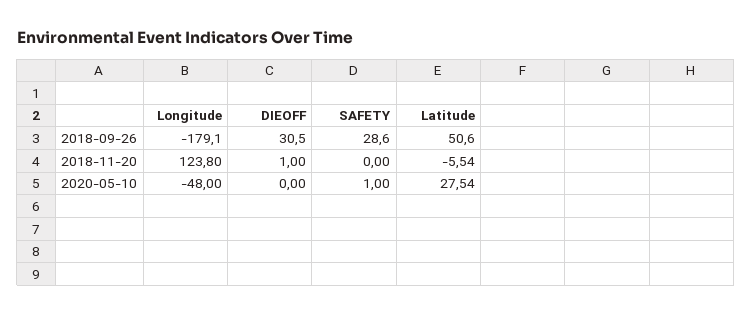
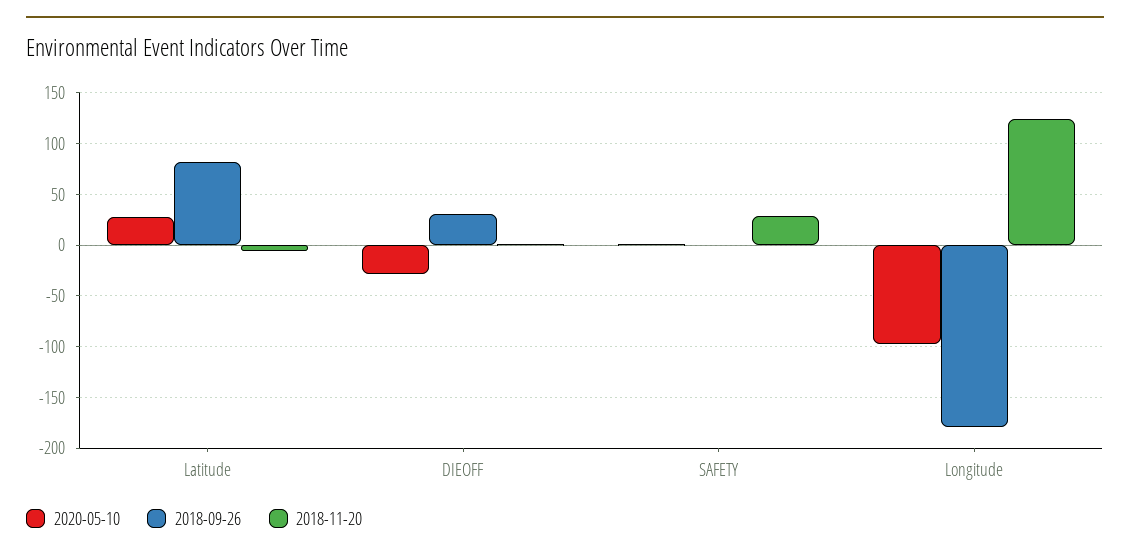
2018-09-26, SAFETY: 28.6 -> 0
2018-09-26, Latitude: 50.6 -> 80
2018-11-20, SAFETY: 0 -> 30
2020-05-10, Longitude: -48 -> -100
2020-05-10, DIEOFF: 0 -> -30

